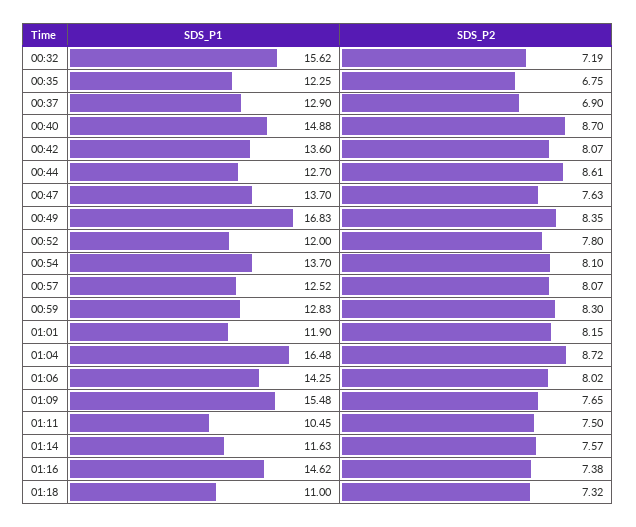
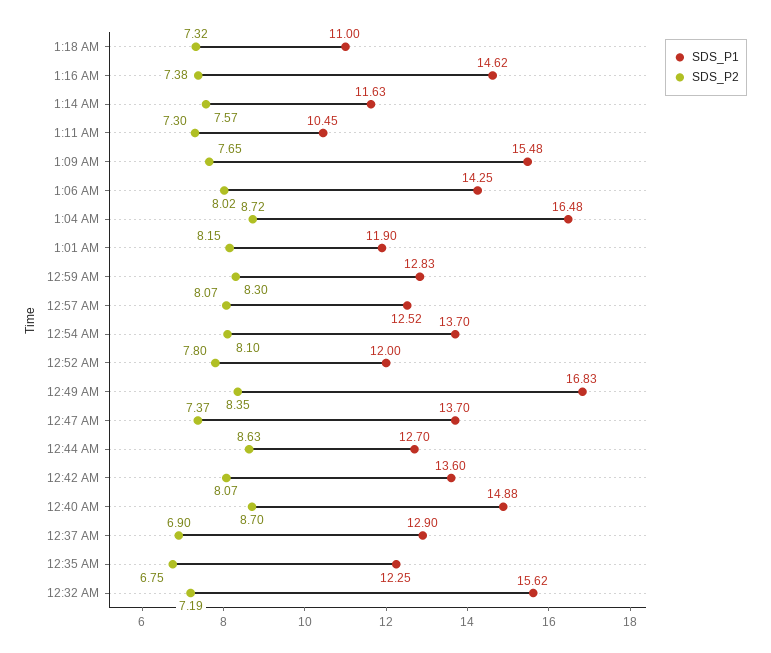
SDS_P2, 00:44: 8.61 -> 8.63
SDS_P2, 00:47: 7.63 -> 7.37
SDS_P2, 01:11: 7.5 -> 7.3

